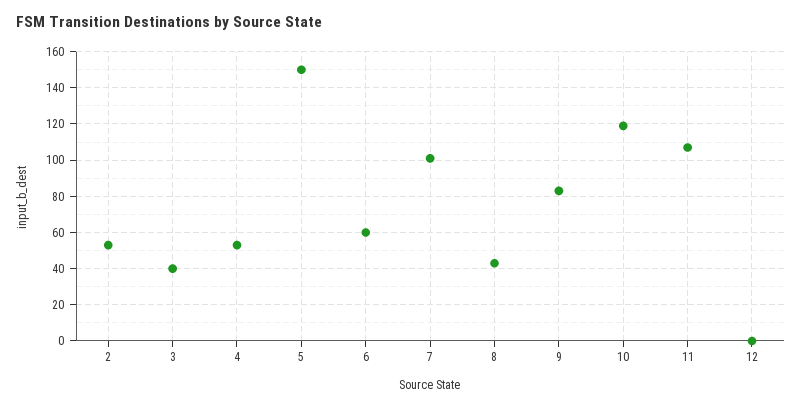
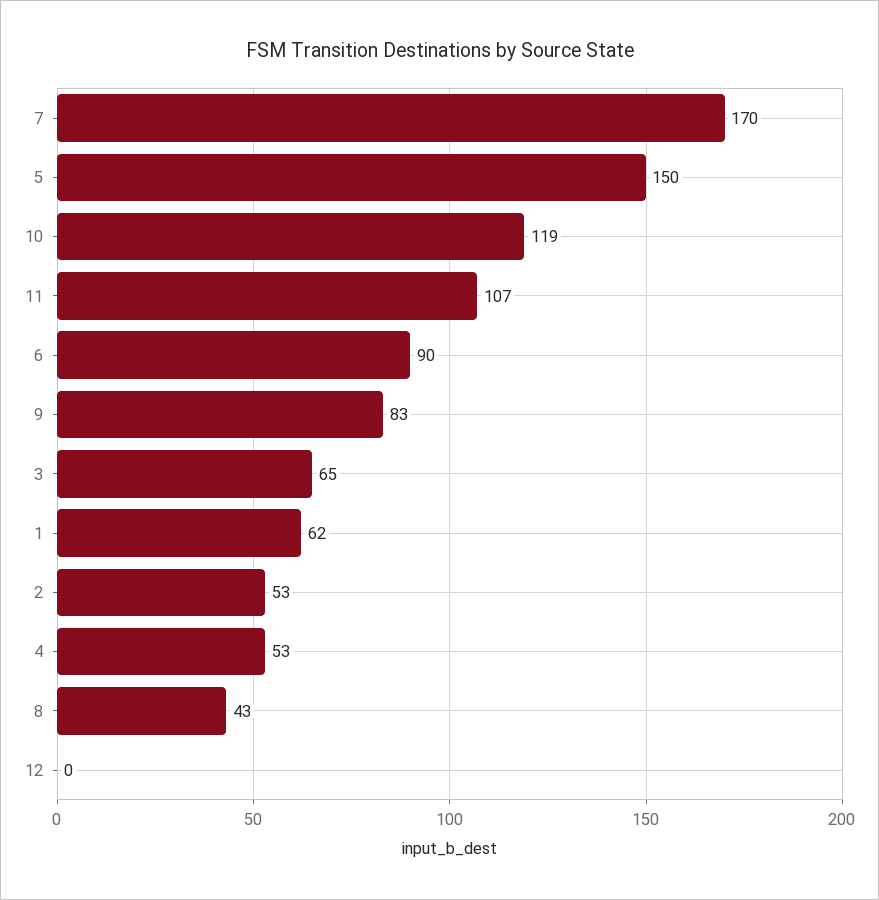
3: 40 -> 65
6: 60 -> 90
7: 100 -> 170
1: none -> 62

